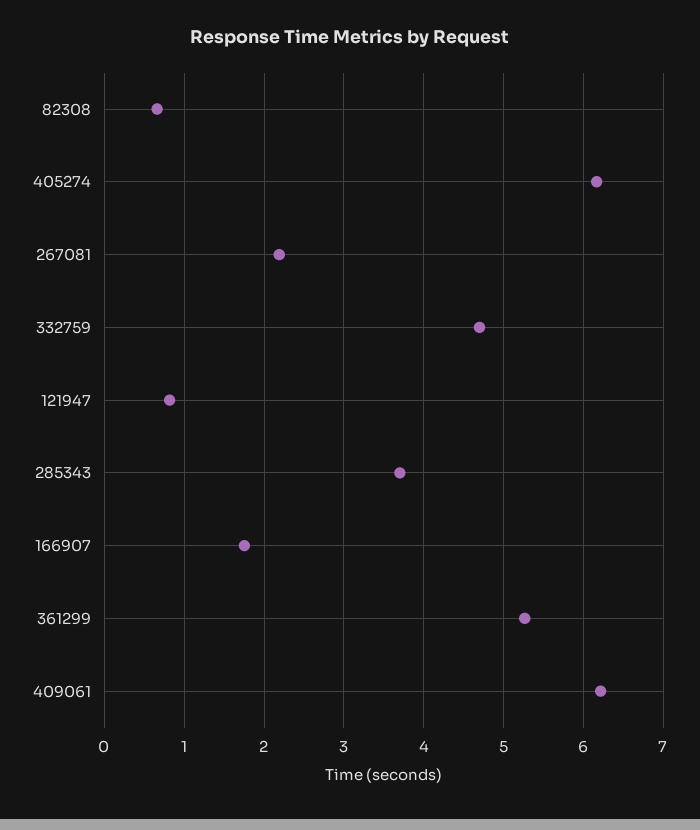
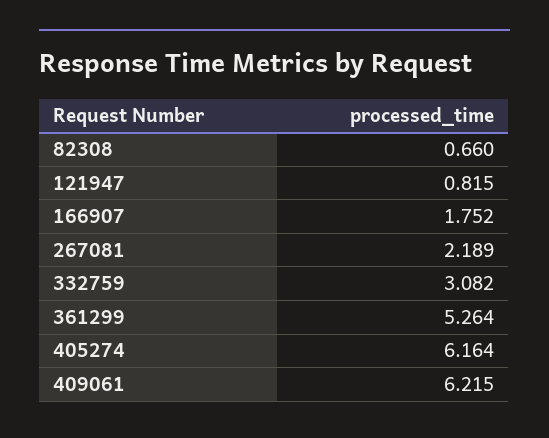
332759: 4.7 -> 3.082
285343: 3.7 -> none

